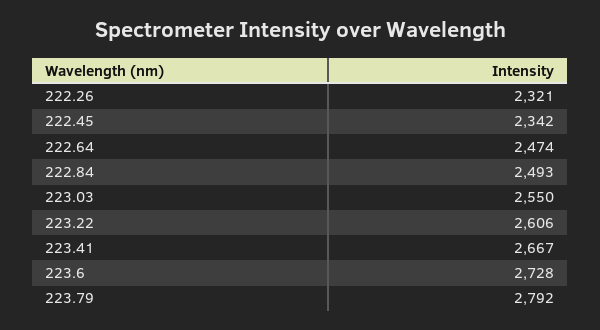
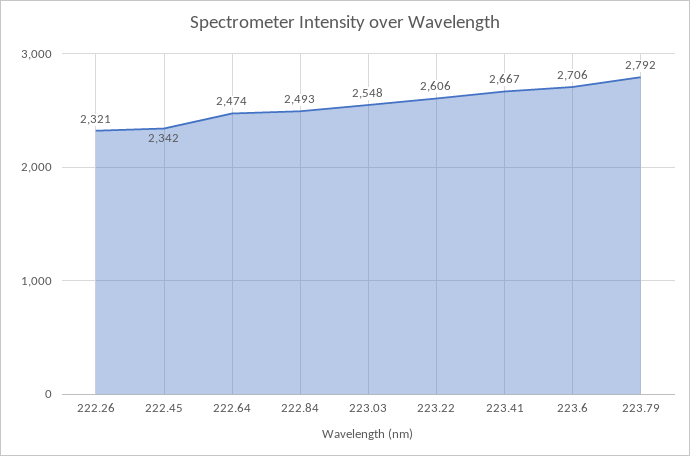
223.03: 2550 -> 2548
223.6: 2728 -> 2706

